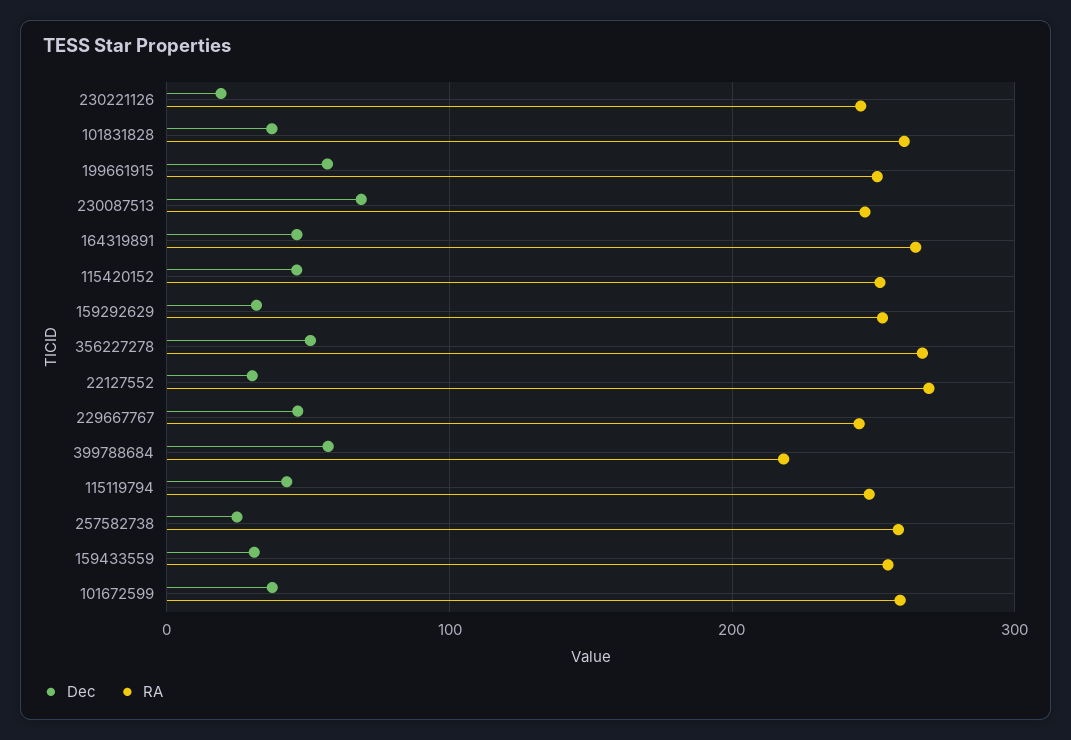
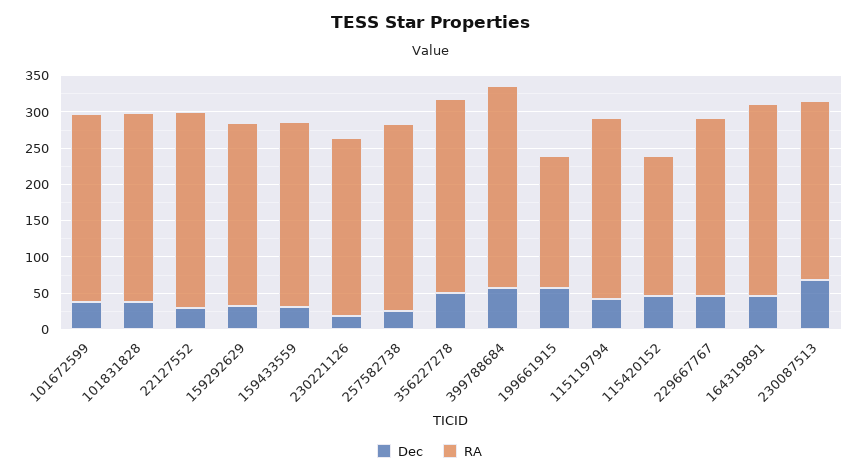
RA, 199661915: 250 -> 175
RA, 115420152: 250 -> 200
RA, 399788684: 220 -> 275

